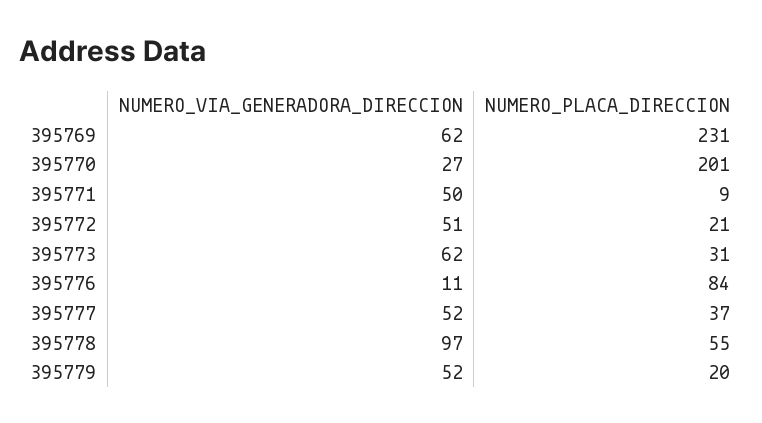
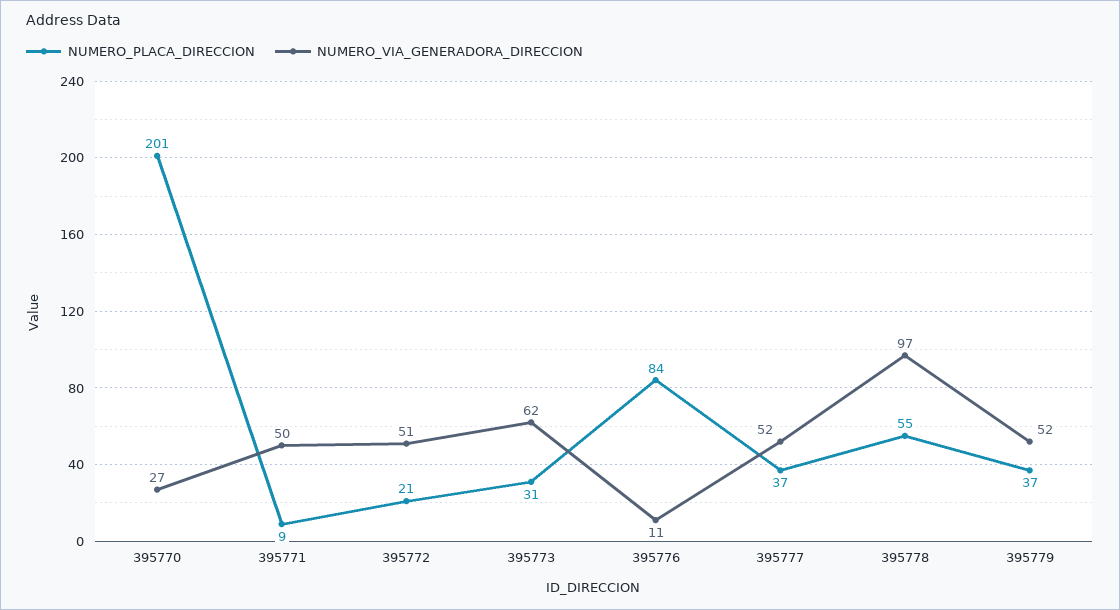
NUMERO_VIA_GENERADORA_DIRECCION, 395769: 62 -> none
NUMERO_PLACA_DIRECCION, 395769: 231 -> none
NUMERO_PLACA_DIRECCION, 395779: 20 -> 37

